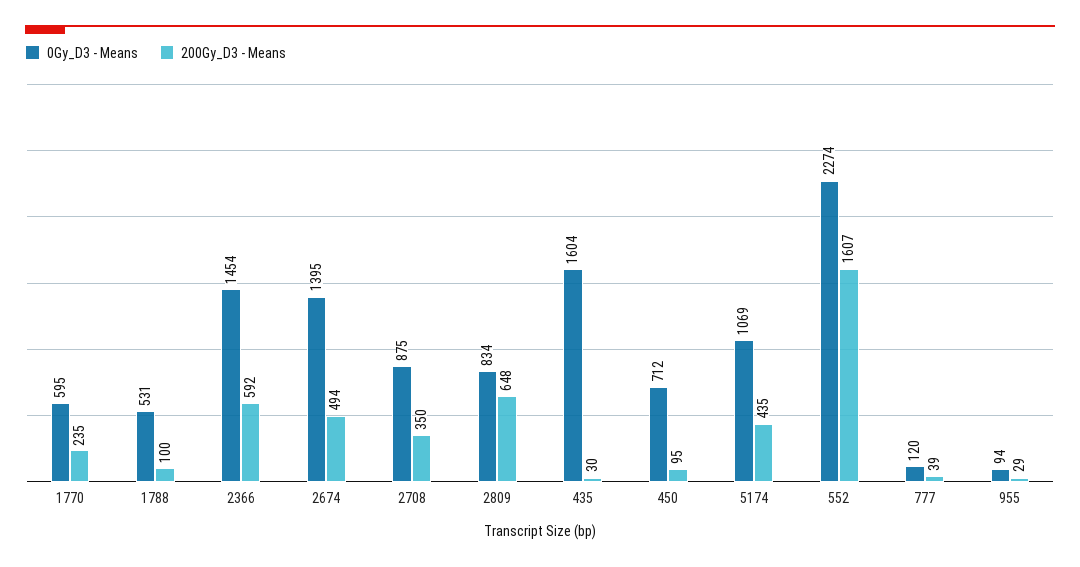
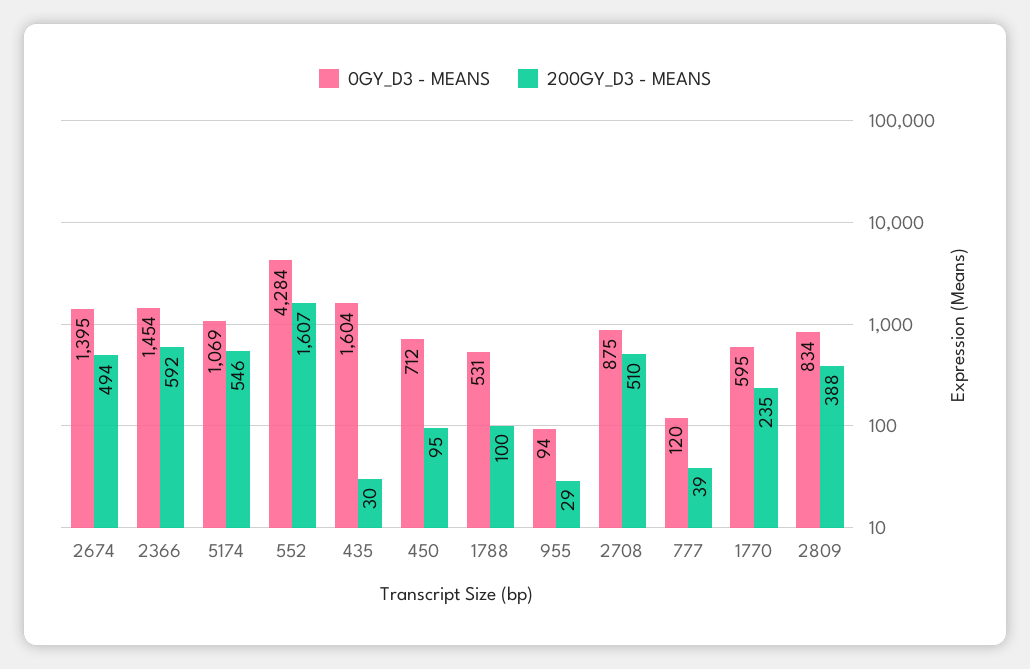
200Gy_D3 - Means, 2708: 350 -> 510
200Gy_D3 - Means, 2809: 648 -> 388
200Gy_D3 - Means, 5174: 435 -> 546
0Gy_D3 - Means, 552: 2274 -> 4284

